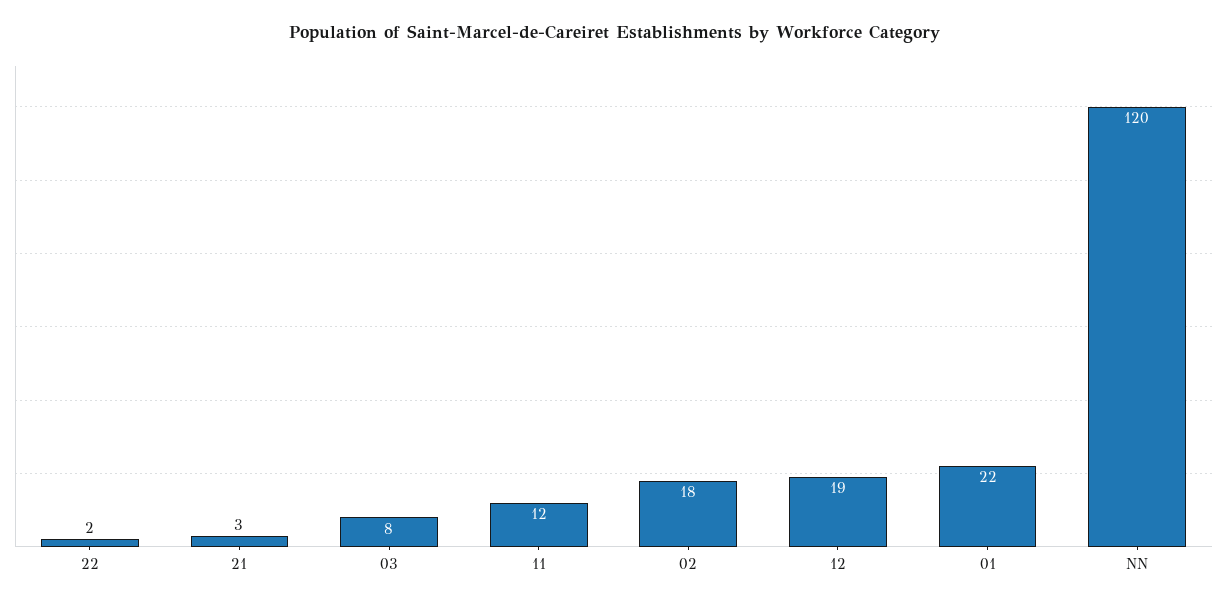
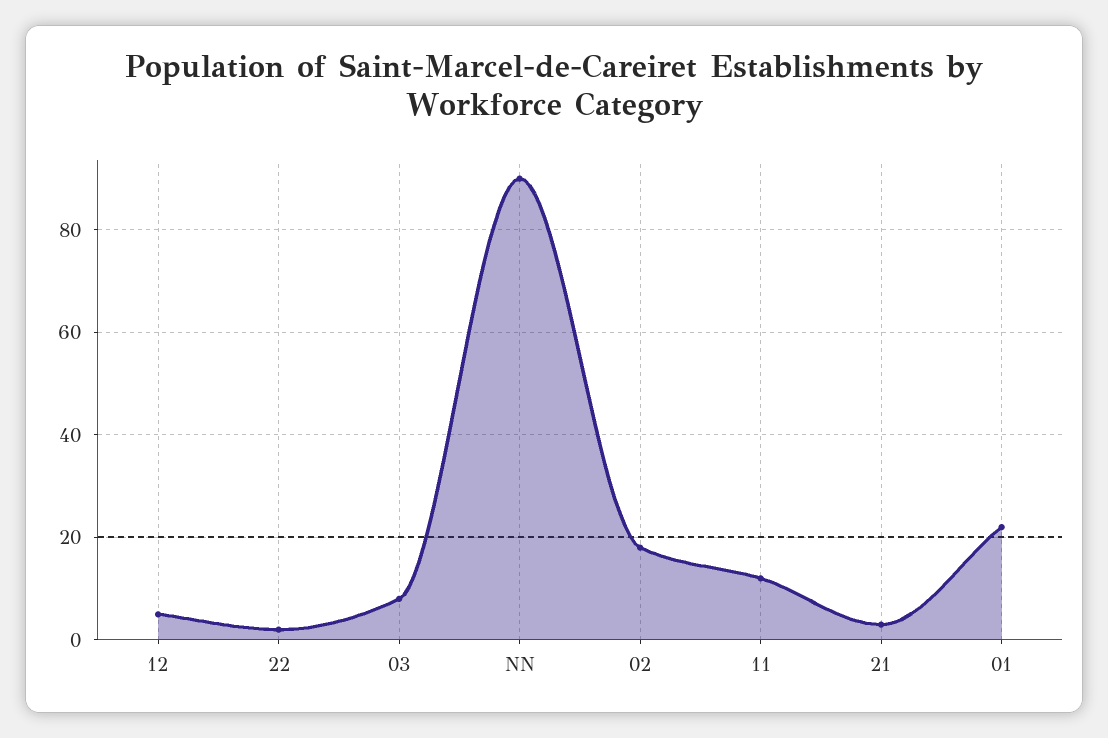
12: 19 -> 5
NN: 120 -> 90

